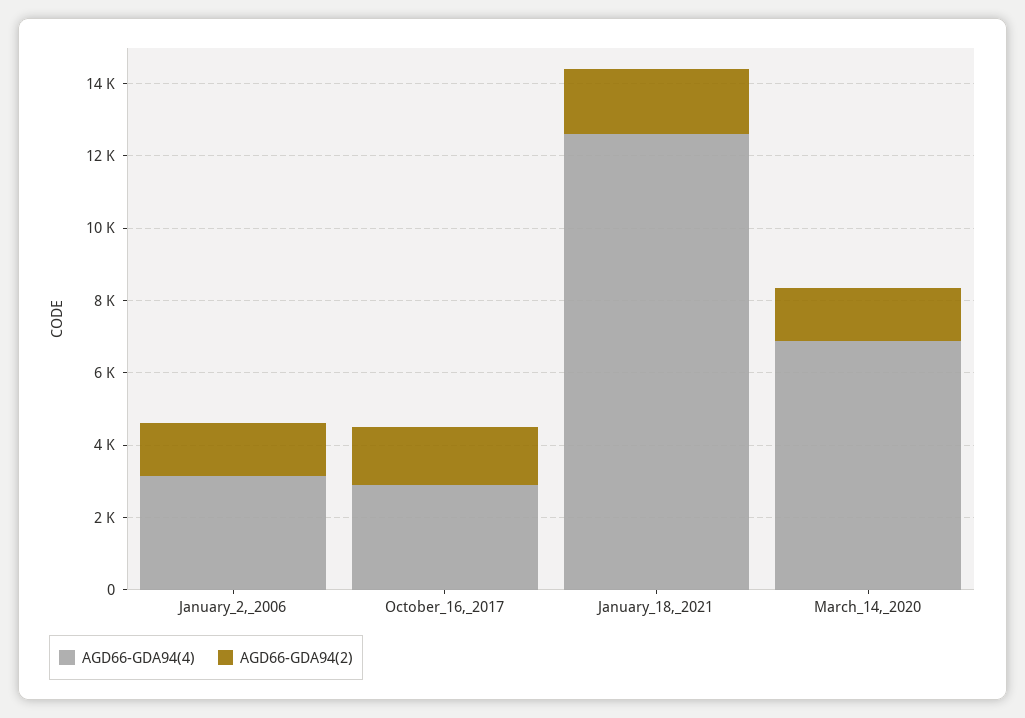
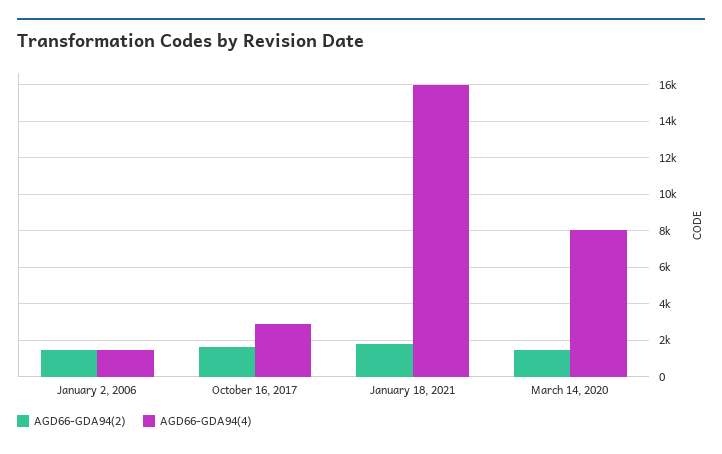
AGD66-GDA94(4), January_2,_2006: 3000 -> 1500
AGD66-GDA94(4), January_18,_2021: 12500 -> 16000
AGD66-GDA94(4), March_14,_2020: 7000 -> 8000

